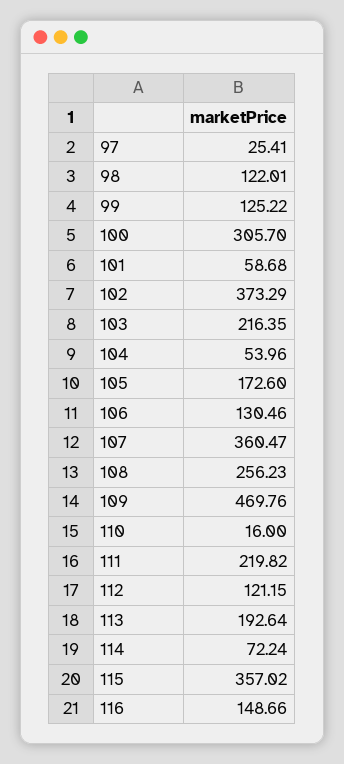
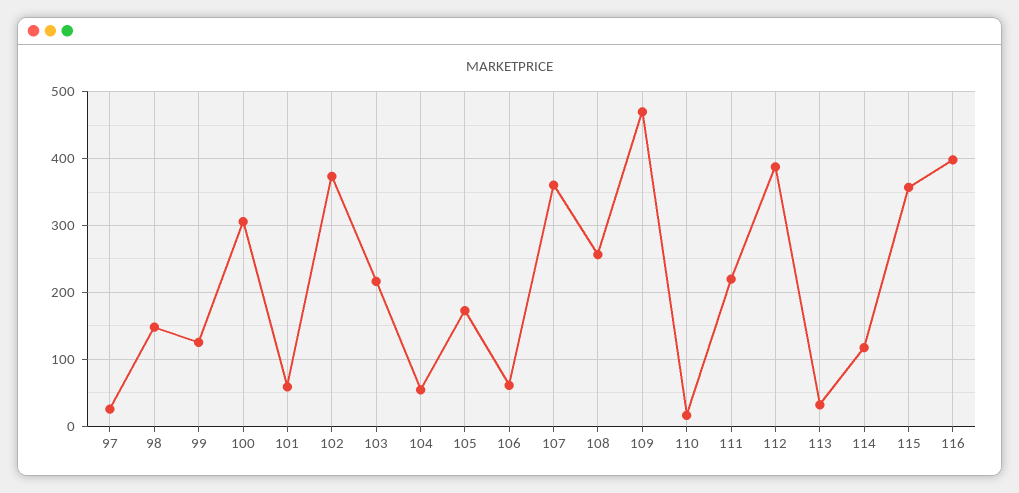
98: 122.01 -> 150
106: 130.46 -> 60
112: 121.15 -> 390
113: 192.64 -> 30
114: 72.24 -> 120
116: 148.66 -> 400

